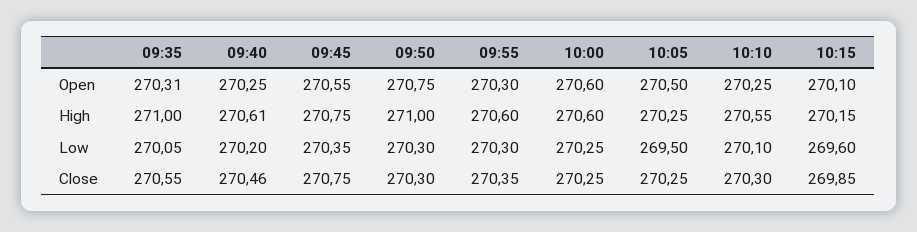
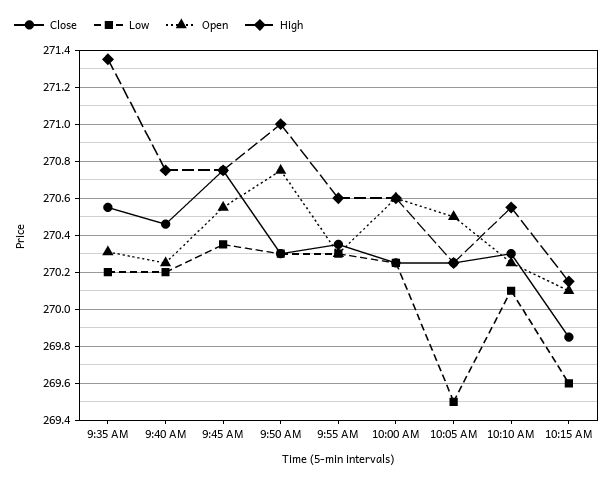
High, 09:35: 271 -> 271.35
High, 09:40: 270.61 -> 270.75
Low, 09:35: 270.05 -> 270.2

